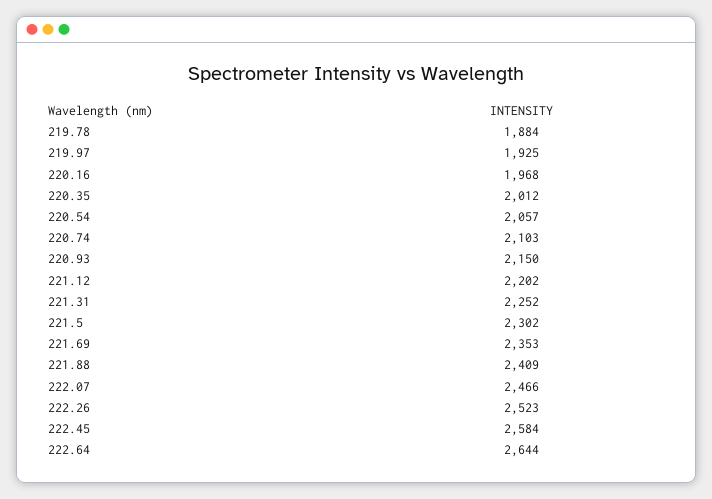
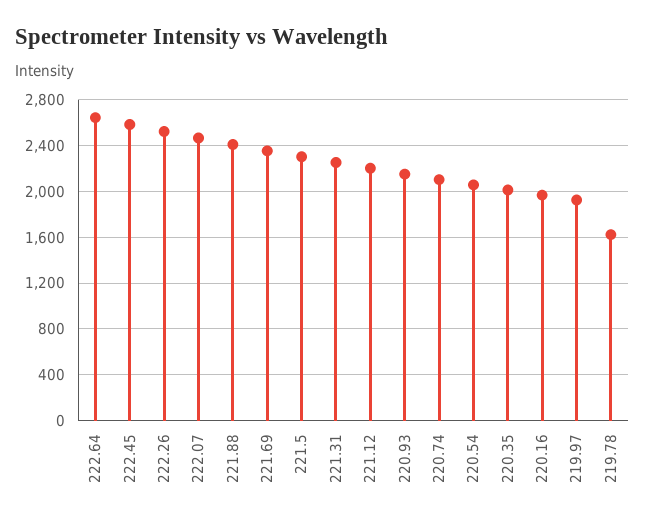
219.78: 1884 -> 1600

